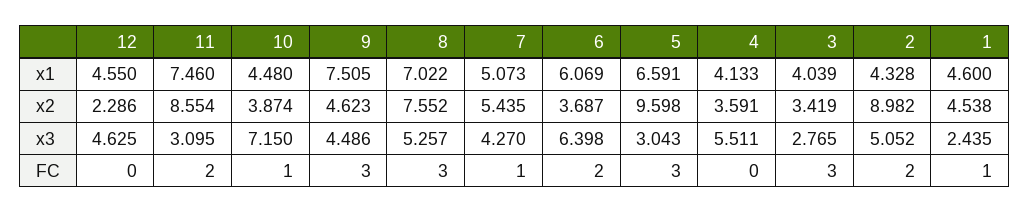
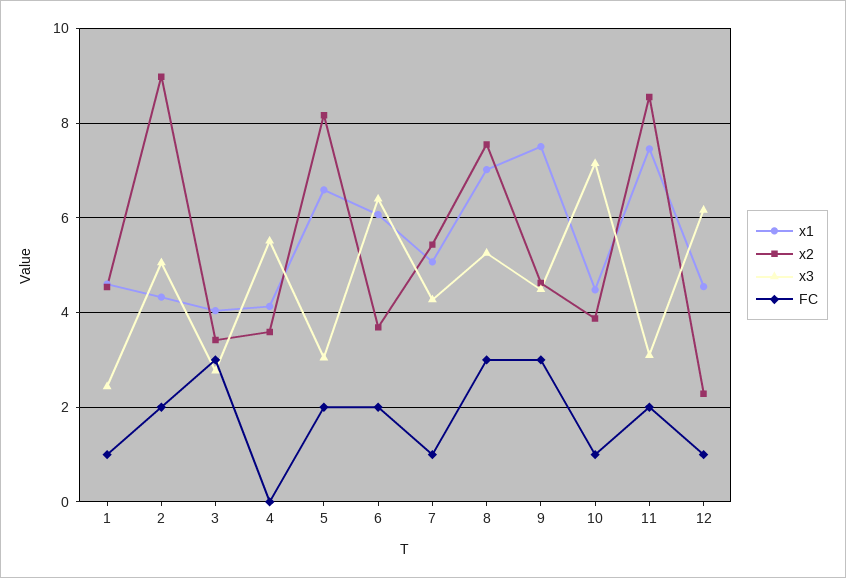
x2, 5: 9.598 -> 8.2
x3, 12: 4.625 -> 6.2
FC, 12: 0 -> 1
FC, 5: 3 -> 2

